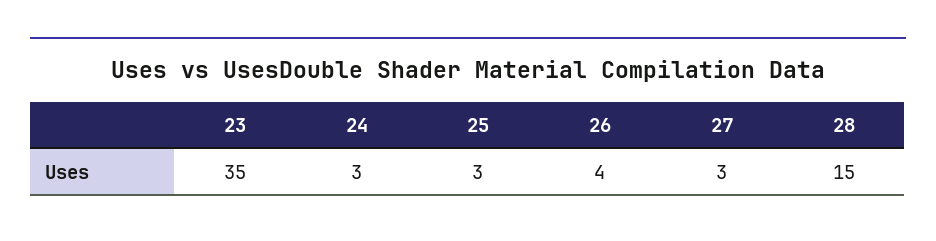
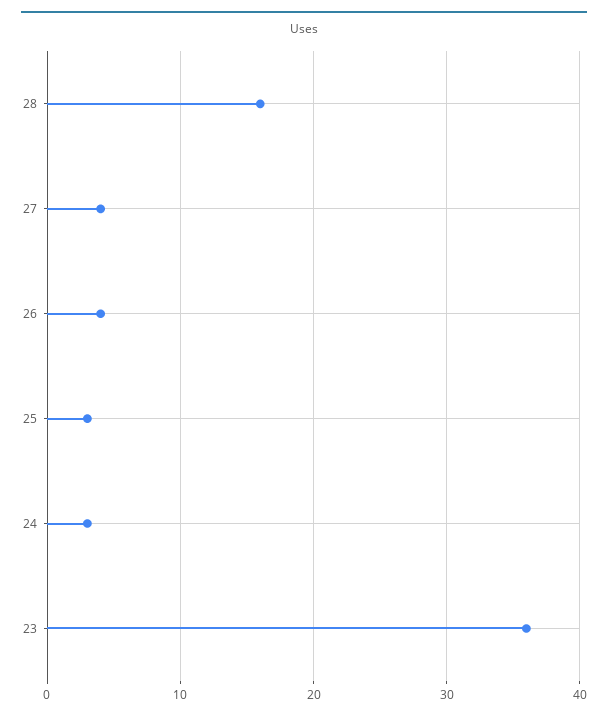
23: 35 -> 36
27: 3 -> 4
28: 15 -> 16

